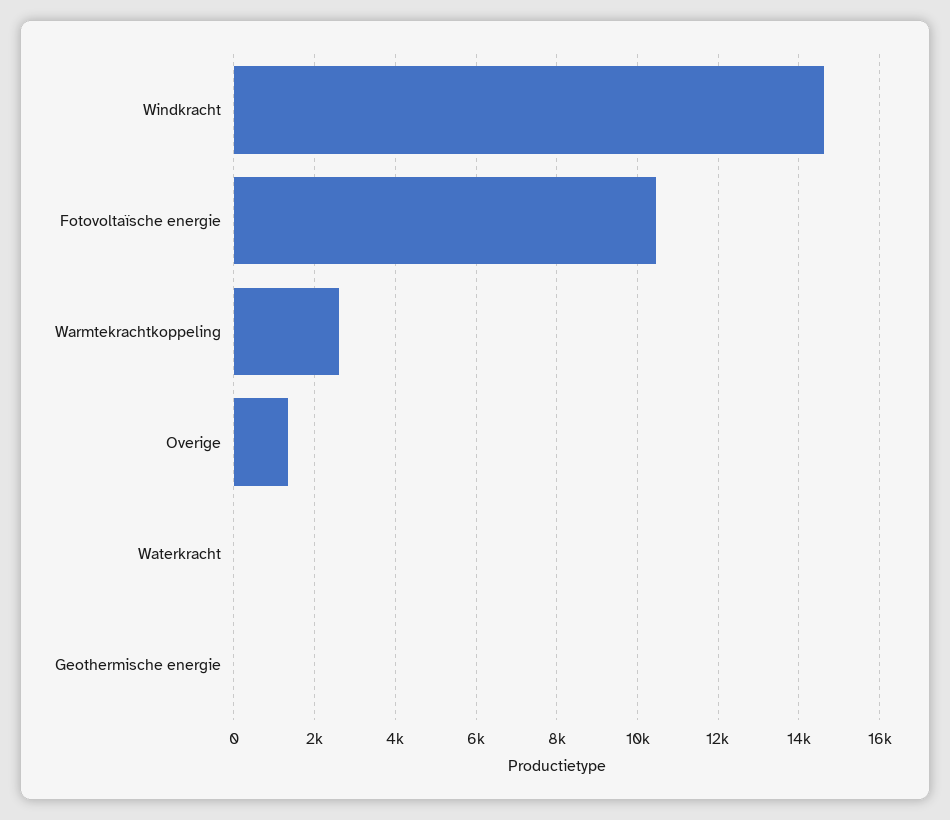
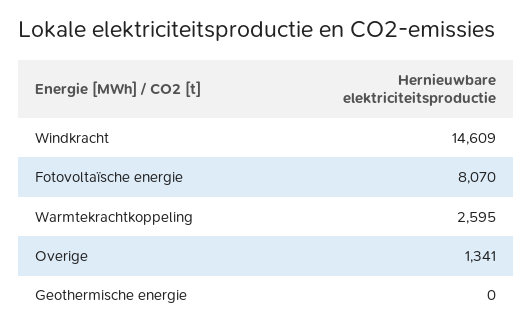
Fotovoltaïsche energie: 10400 -> 8070
Waterkracht: 0 -> none

